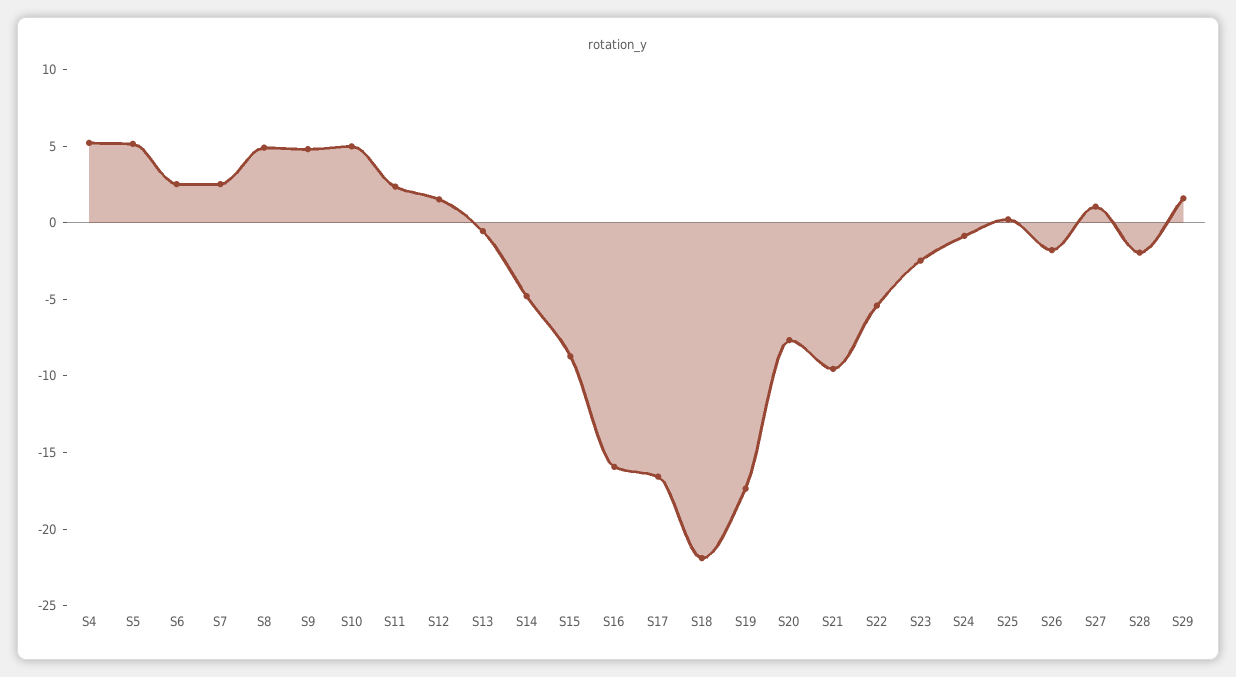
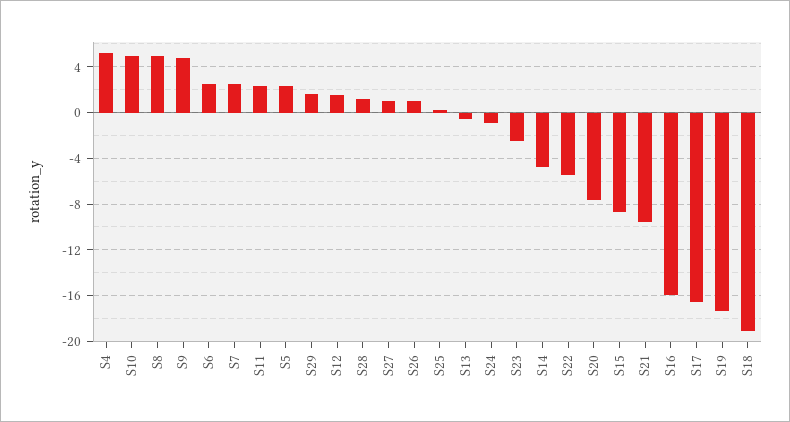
S5: 5 -> 2
S18: -22 -> -19
S26: -2 -> 1
S28: -2 -> 1

